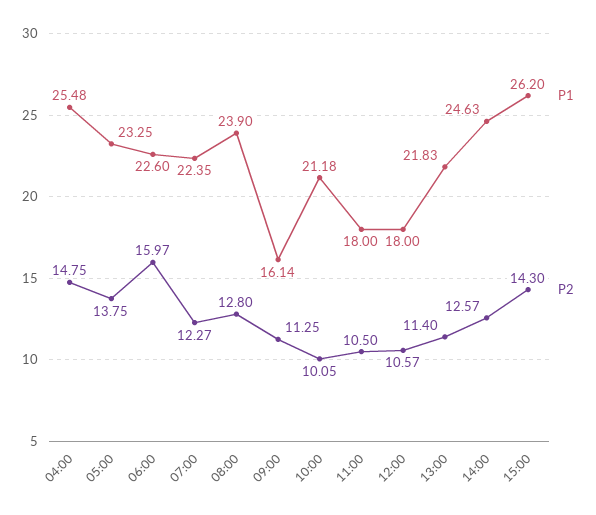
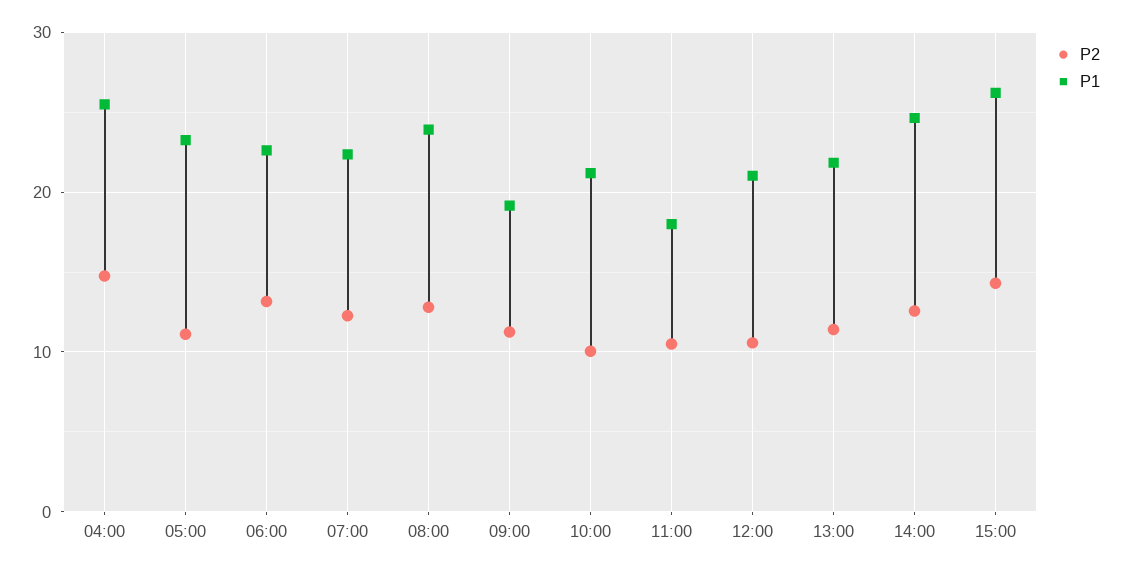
P2, 05:00: 13.75 -> 11
P2, 06:00: 15.97 -> 13
P1, 09:00: 16.14 -> 19
P1, 12:00: 18 -> 21

